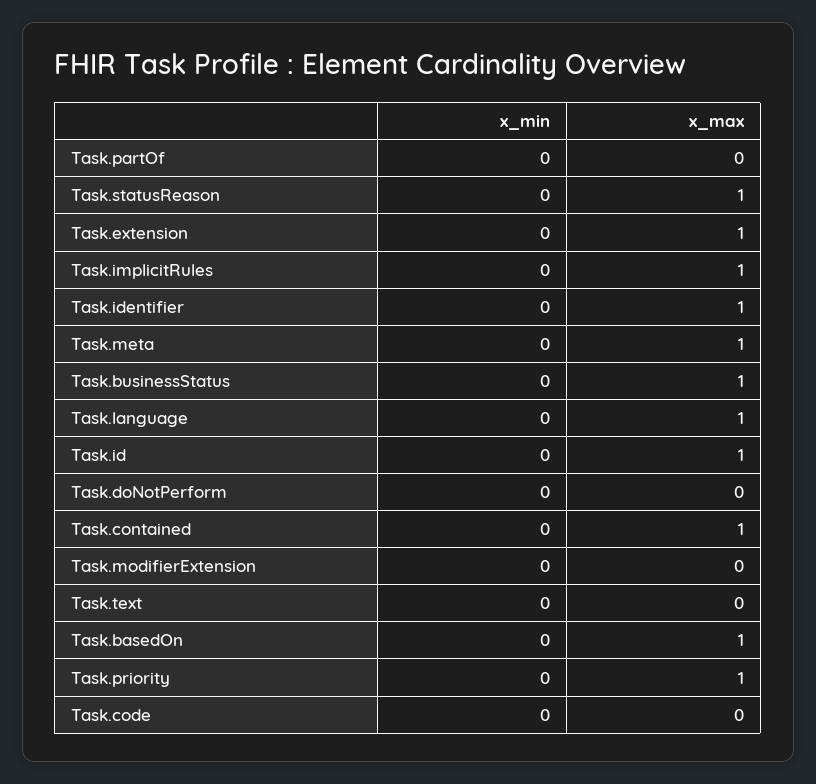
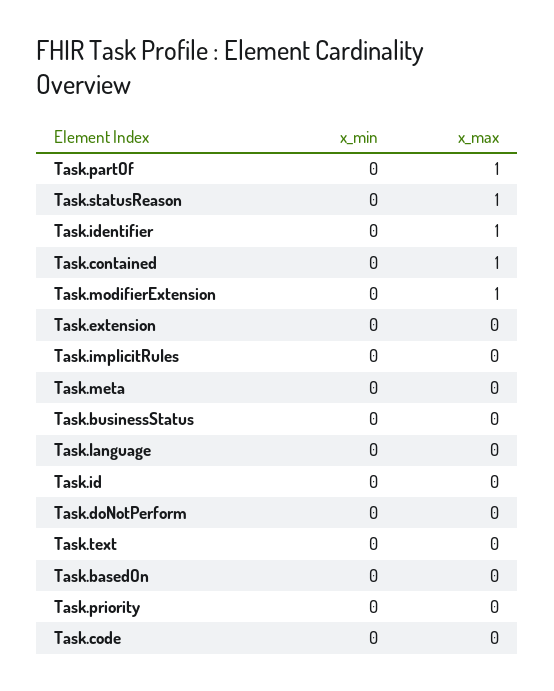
x_max, Task.partOf: 0 -> 1
x_max, Task.extension: 1 -> 0
x_max, Task.implicitRules: 1 -> 0
x_max, Task.meta: 1 -> 0
x_max, Task.businessStatus: 1 -> 0
x_max, Task.language: 1 -> 0
x_max, Task.id: 1 -> 0
x_max, Task.modifierExtension: 0 -> 1
x_max, Task.basedOn: 1 -> 0
x_max, Task.priority: 1 -> 0

